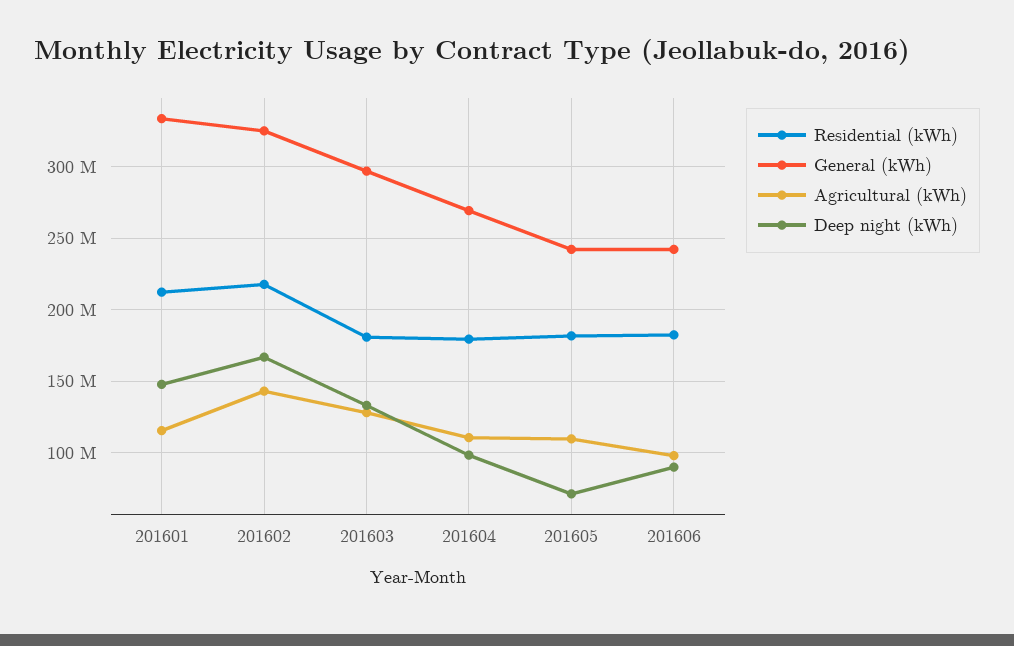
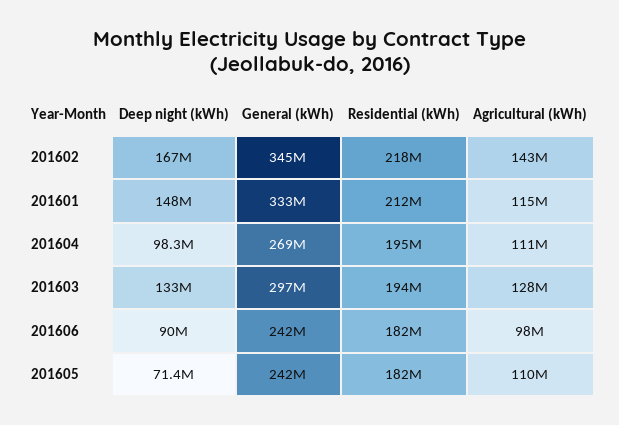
General (kWh), 201602: 325000000 -> 345000000
Residential (kWh), 201603: 180000000 -> 194000000
Residential (kWh), 201604: 180000000 -> 195000000

